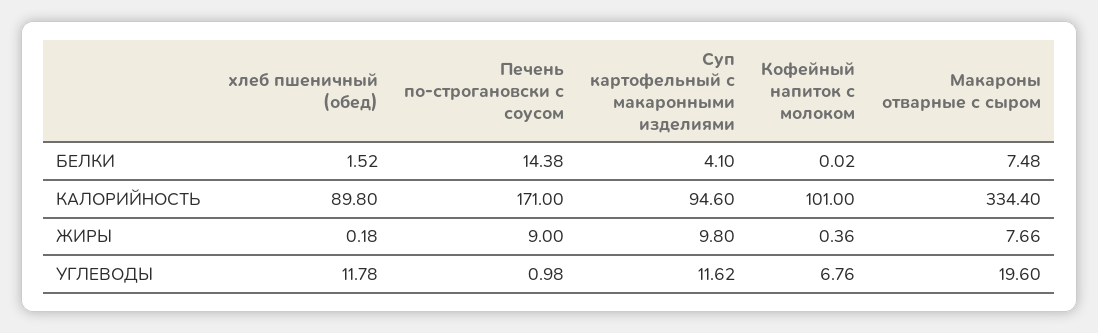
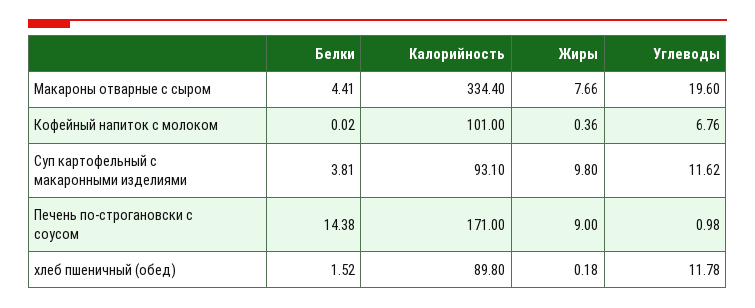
Суп картофельный с макаронными изделиями, БЕЛКИ: 4.1 -> 3.81
Макароны отварные с сыром, БЕЛКИ: 7.48 -> 4.41
Суп картофельный с макаронными изделиями, КАЛОРИЙНОСТЬ: 94.6 -> 93.1

